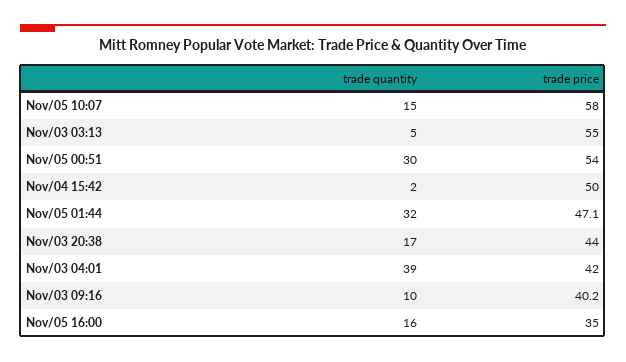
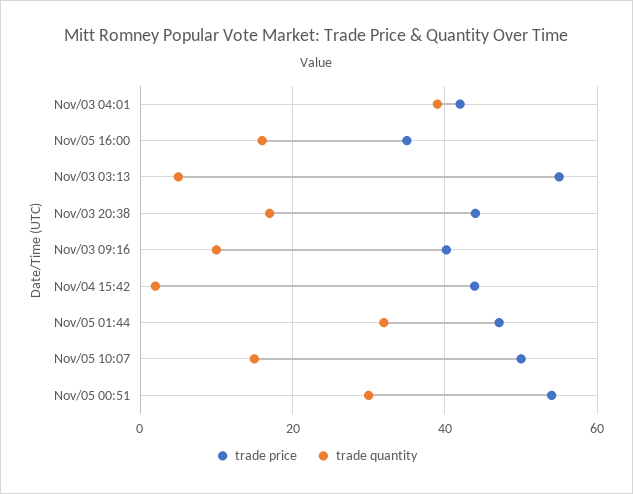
trade price, Nov/05 10:07: 58 -> 50
trade price, Nov/04 15:42: 50 -> 44

